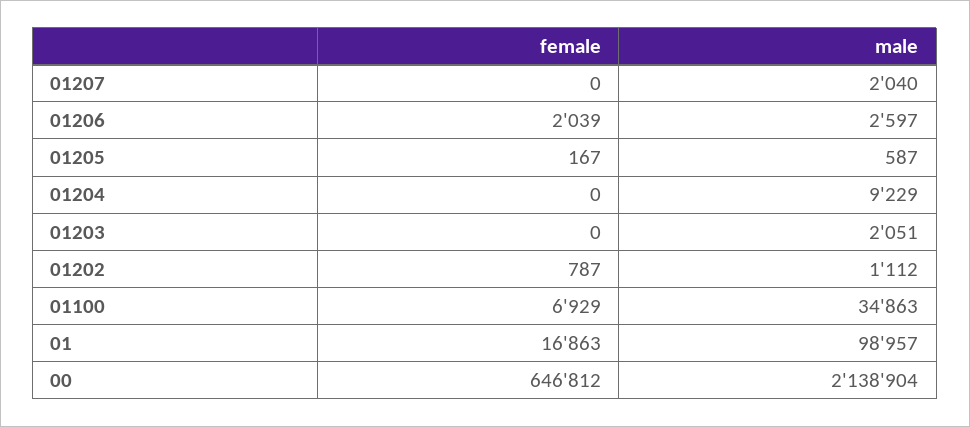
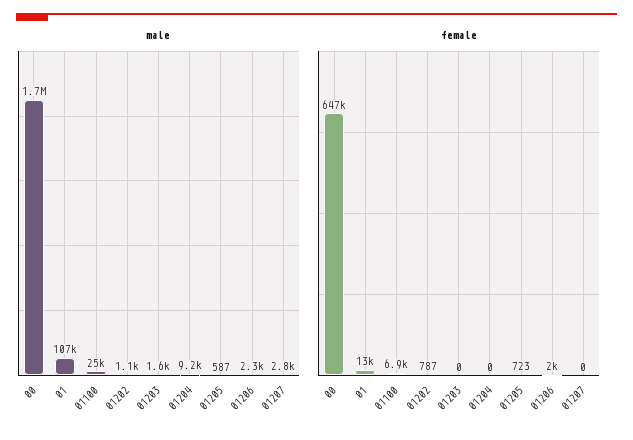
male, 01207: 2040 -> 2800
male, 01206: 2597 -> 2300
female, 01205: 167 -> 723
male, 01203: 2051 -> 1600
male, 01100: 34863 -> 25000
female, 01: 16863 -> 13000
male, 01: 98957 -> 107000
male, 00: 2138904 -> 1700000

